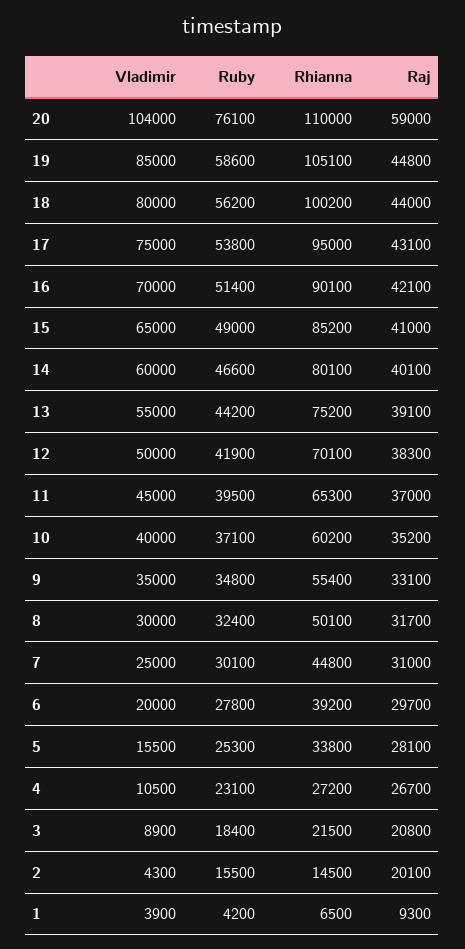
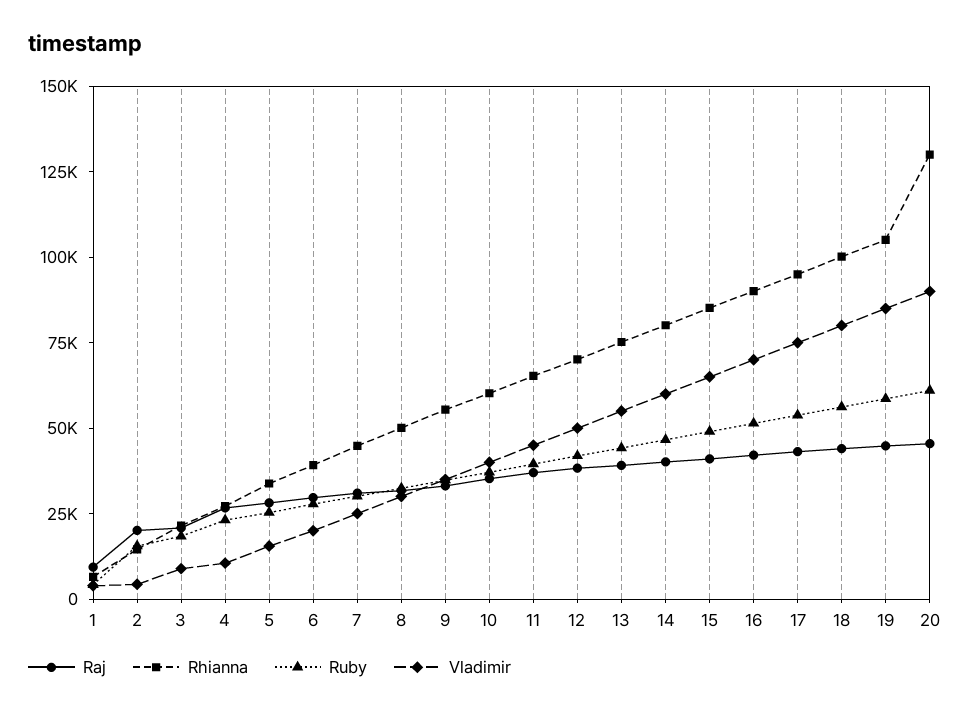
Vladimir, 20: 104000 -> 90000
Ruby, 20: 76100 -> 60000
Rhianna, 20: 110000 -> 130000
Raj, 20: 59000 -> 45000

